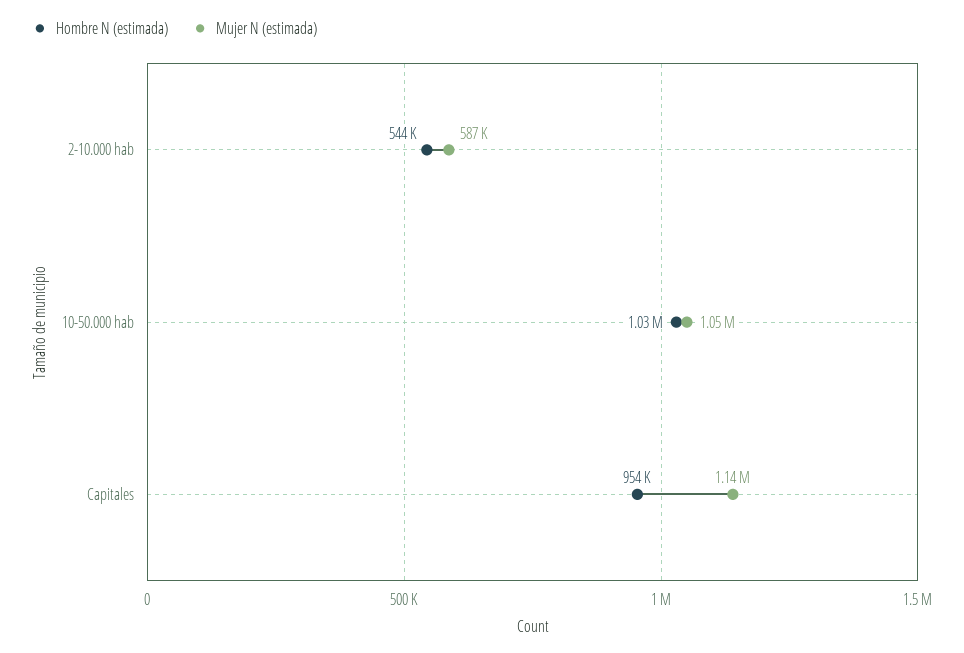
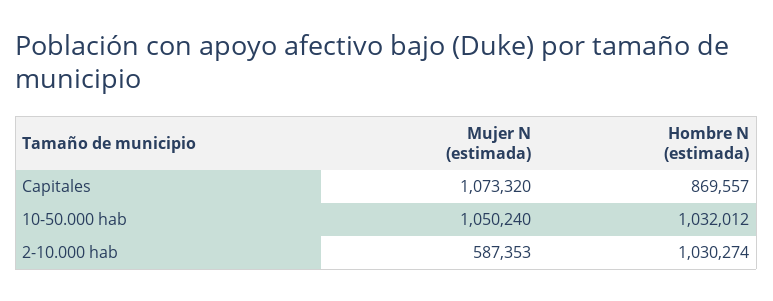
Hombre N (estimada), 2-10.000 hab: 544000 -> 1030274
Hombre N (estimada), Capitales: 954000 -> 869557
Mujer N (estimada), Capitales: 1140000 -> 1073320

